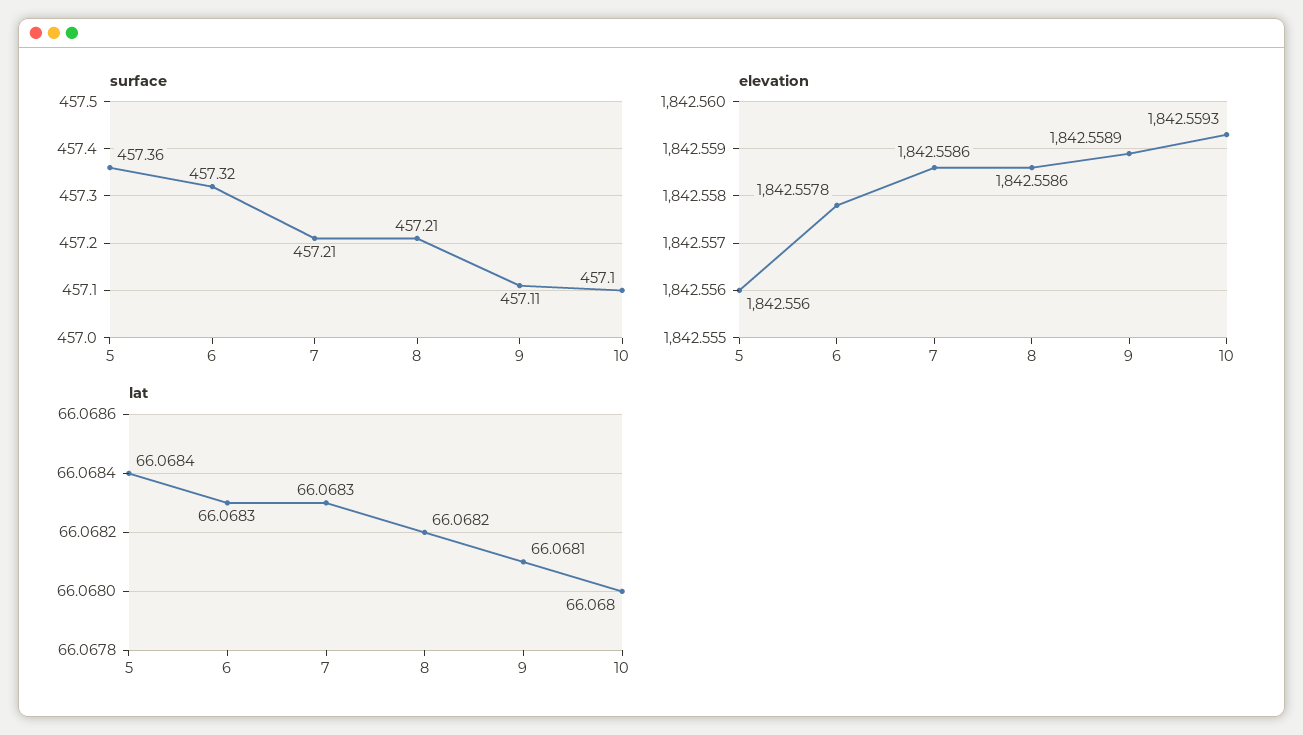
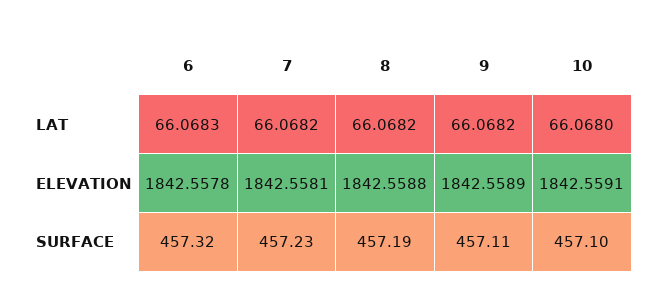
surface, 5: 457.36 -> none
surface, 7: 457.21 -> 457.23
surface, 8: 457.21 -> 457.19
elevation, 5: 1842.556 -> none
elevation, 7: 1842.5586 -> 1842.5581
elevation, 8: 1842.5586 -> 1842.5588
elevation, 10: 1842.5593 -> 1842.5591
lat, 5: 66.0684 -> none
lat, 7: 66.0683 -> 66.0682
lat, 9: 66.0681 -> 66.0682

